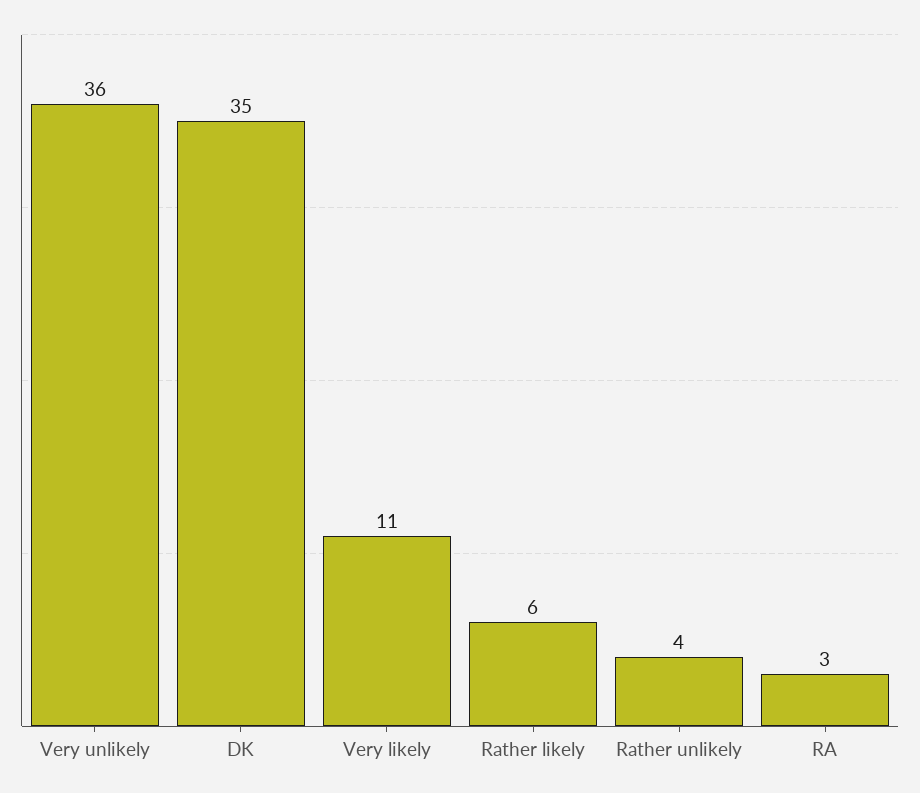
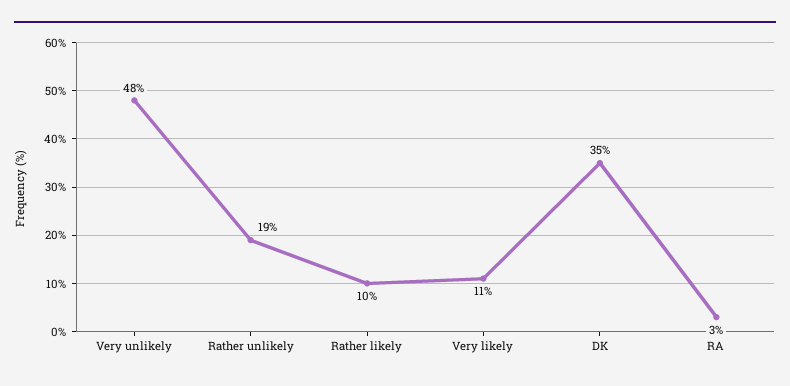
Very unlikely: 36 -> 48
Rather likely: 6 -> 10
Rather unlikely: 4 -> 19

